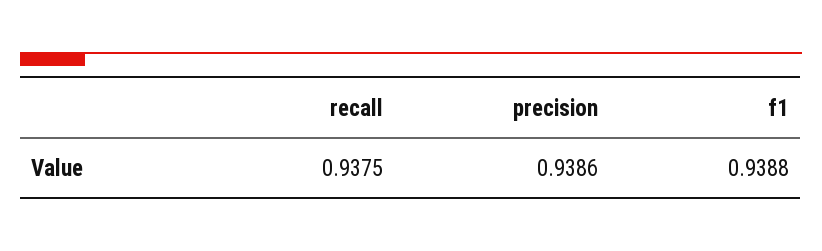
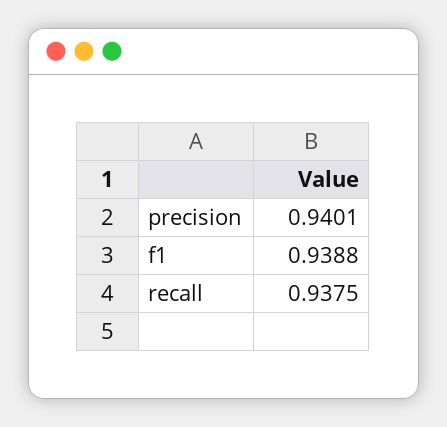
precision: 0.9386 -> 0.9401

